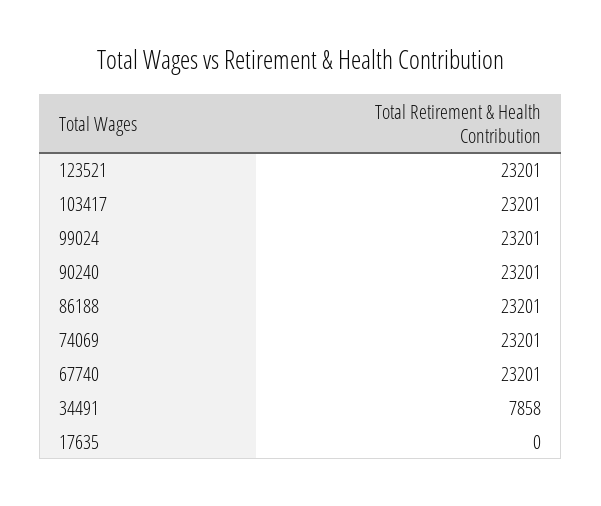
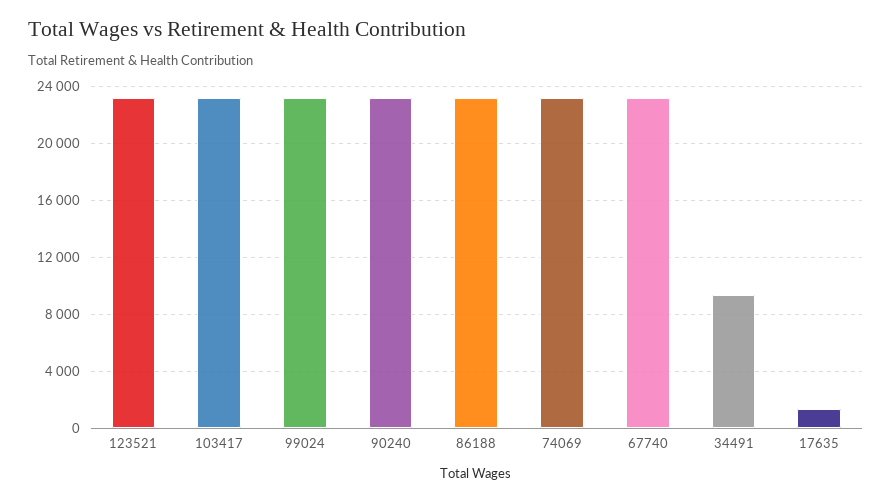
34491: 7858 -> 9500
17635: 0 -> 1500

